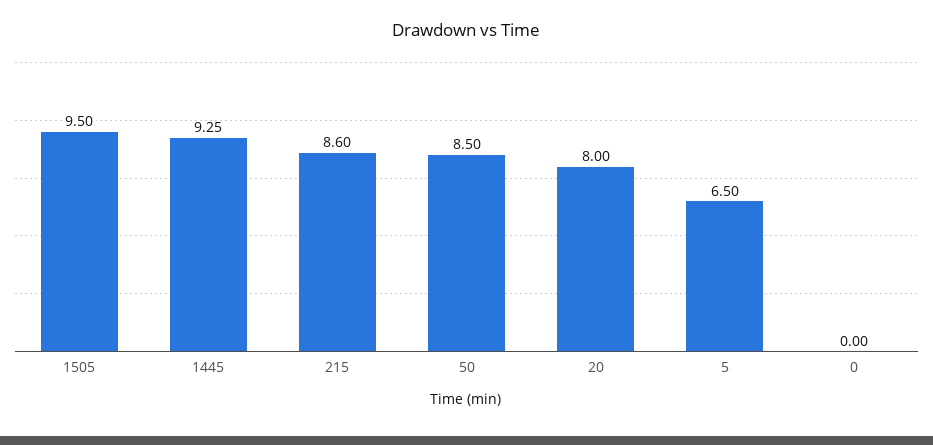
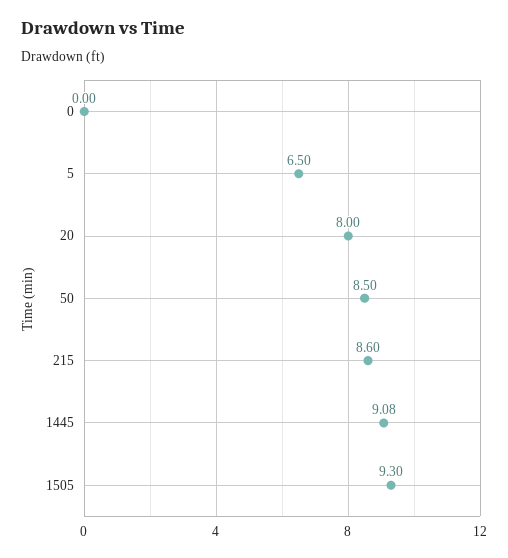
1505: 9.5 -> 9.3
1445: 9.25 -> 9.08

